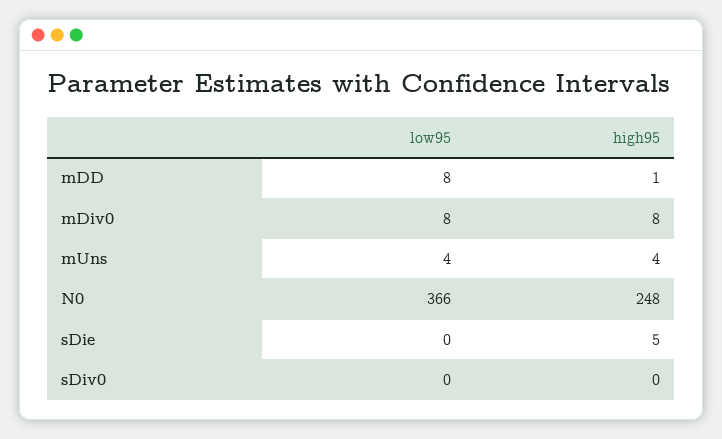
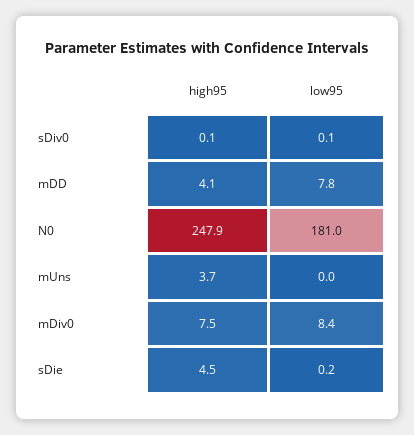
high95, mDD: 1 -> 4.1
low95, mUns: 4 -> 0
low95, N0: 366 -> 181

